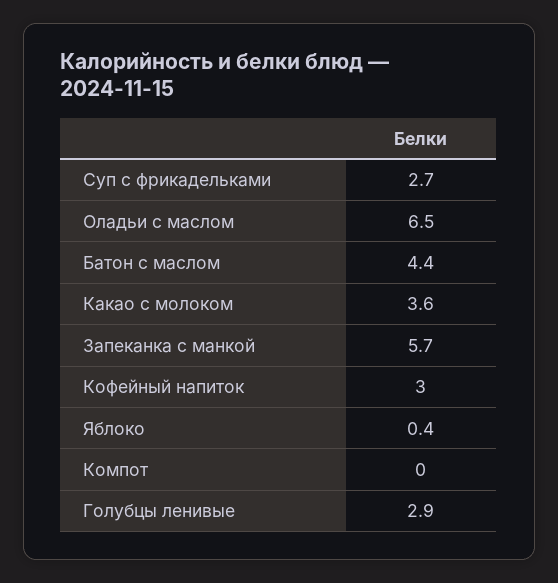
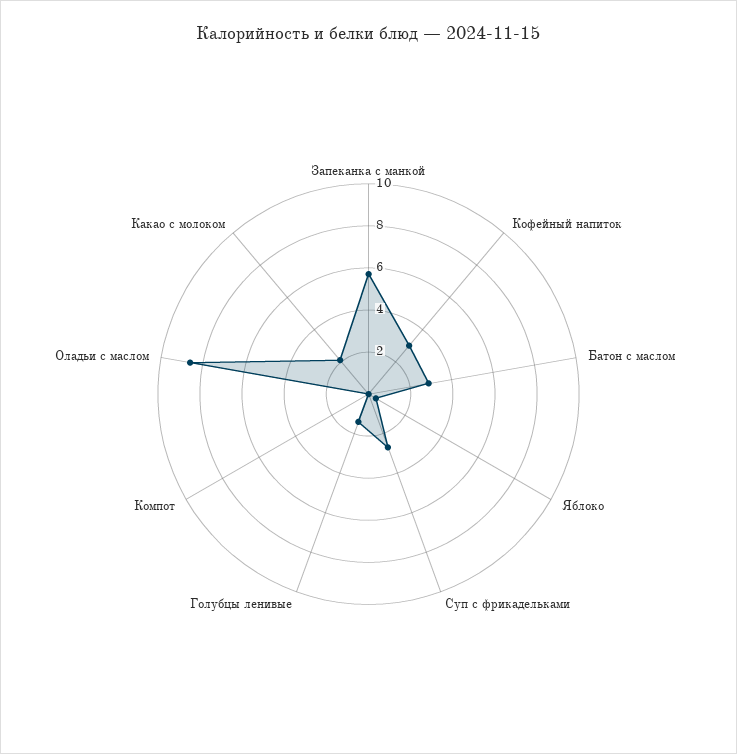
Оладьи с маслом: 6.5 -> 8.5
Батон с маслом: 4.4 -> 3
Какао с молоком: 3.6 -> 2
Голубцы ленивые: 2.9 -> 1.5

